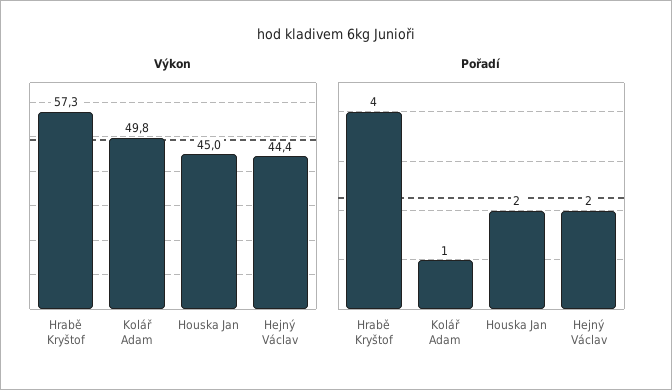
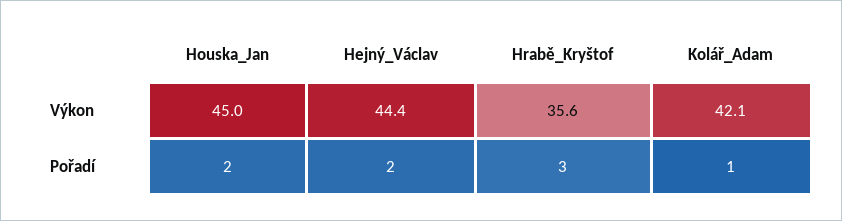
Výkon, Hrabě Kryštof: 57.3 -> 35.6
Výkon, Kolář Adam: 49.8 -> 42.1
Pořadí, Hrabě Kryštof: 4 -> 3

